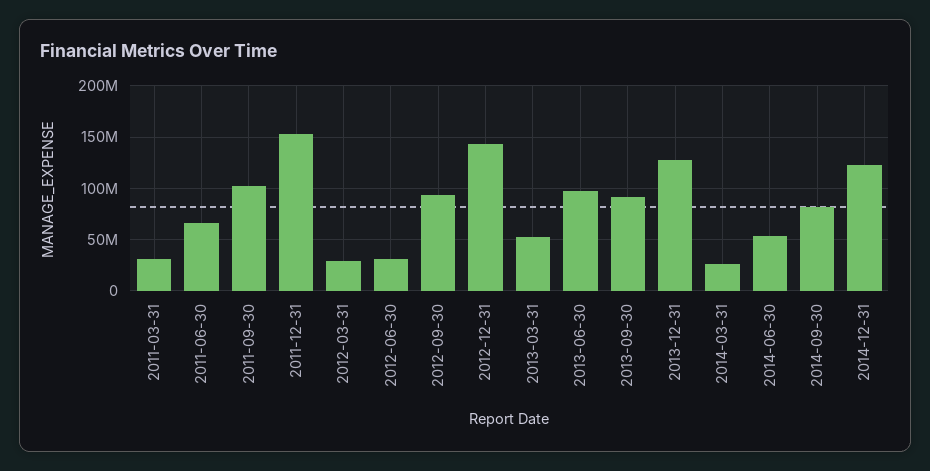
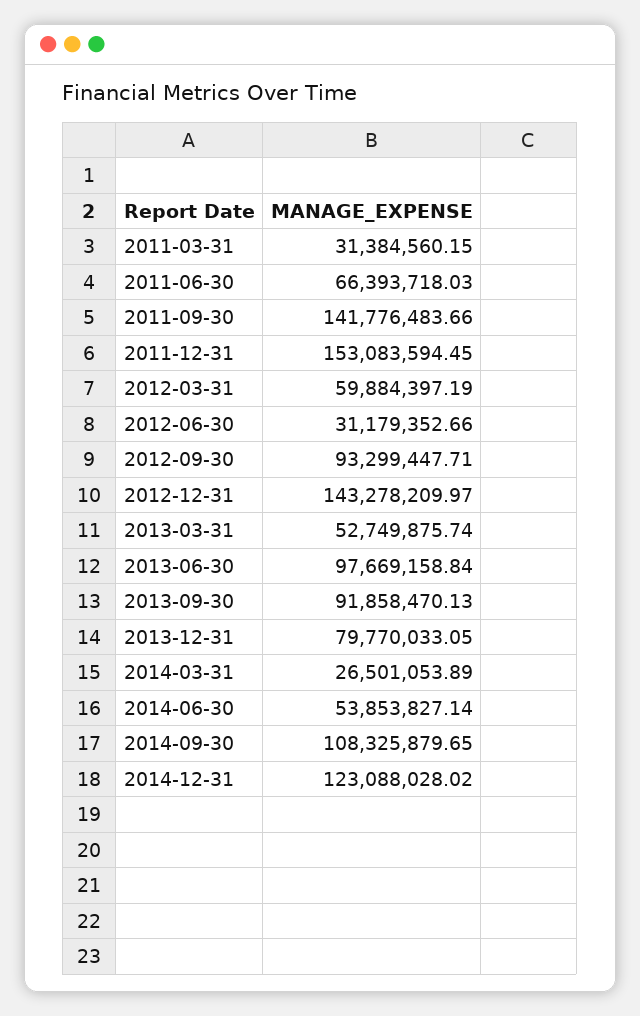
2011-09-30: 100000000 -> 141776483.66
2012-03-31: 30000000 -> 59884397.19
2013-12-31: 130000000 -> 79770033.05
2014-09-30: 80000000 -> 108325879.65

